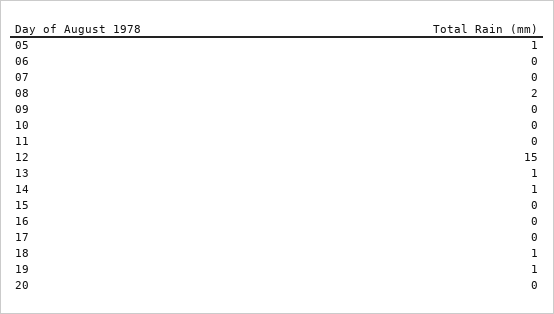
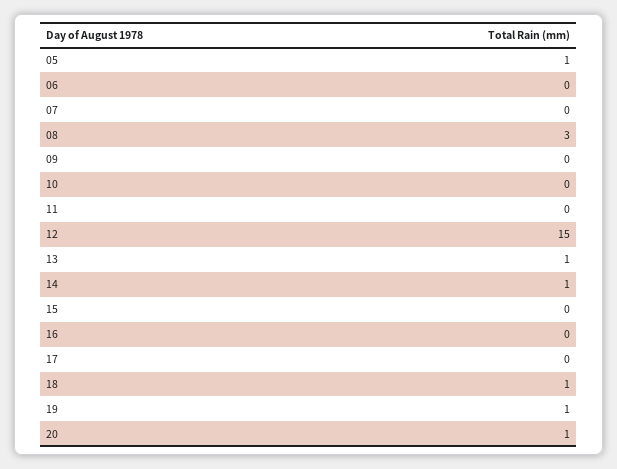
08: 2 -> 3
20: 0 -> 1

